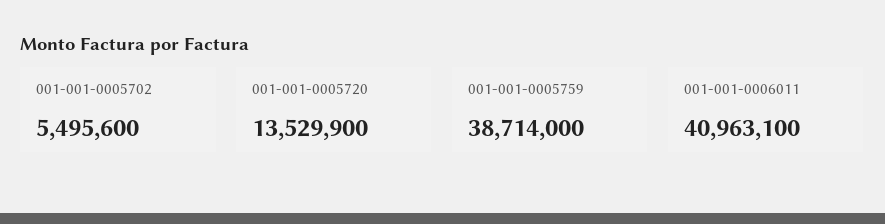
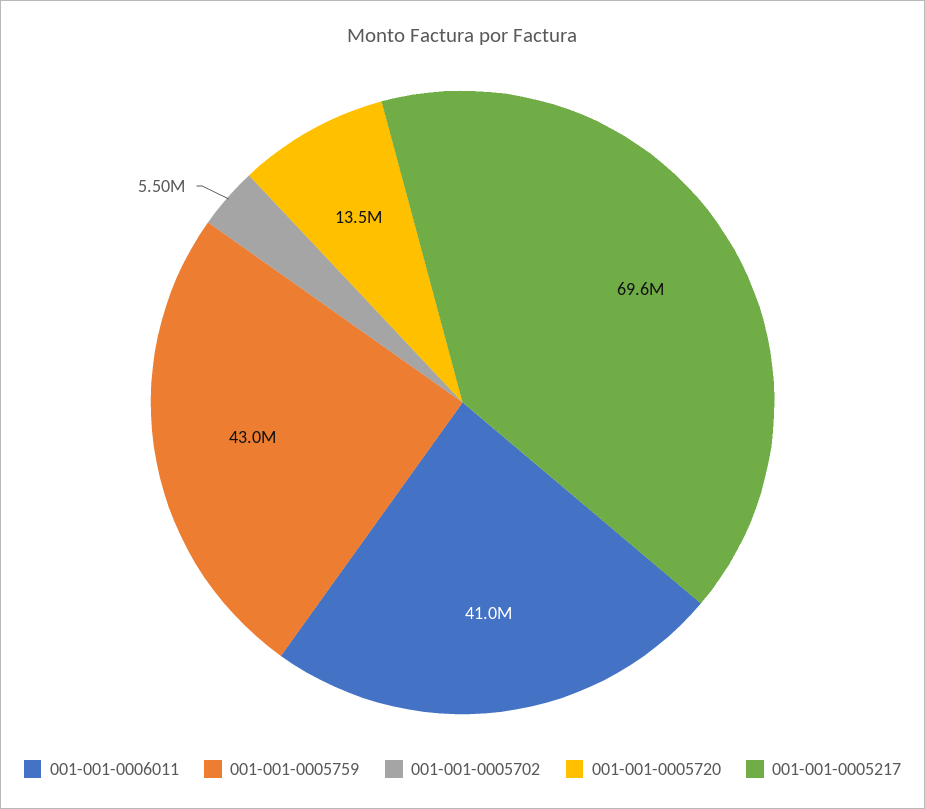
001-001-0005759: 38714000 -> 43000000
001-001-0005217: none -> 69600000

